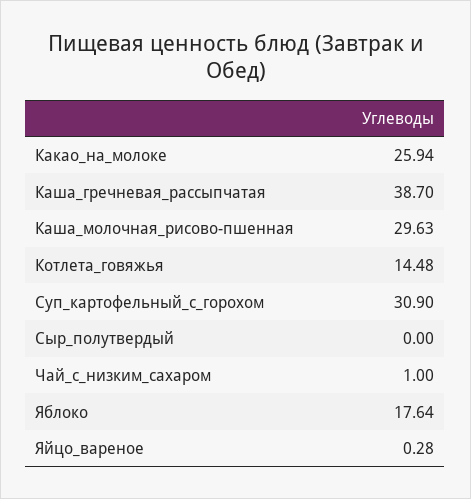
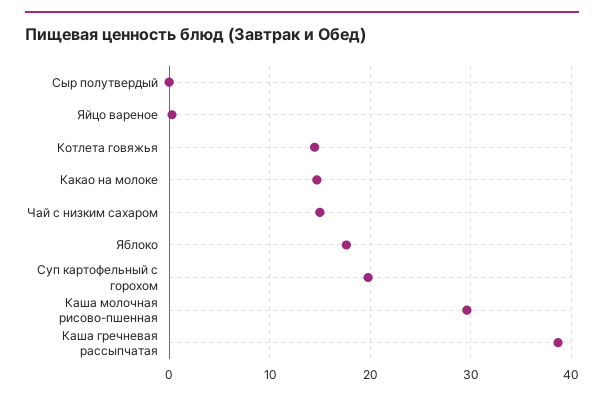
Какао_на_молоке: 25.94 -> 15
Суп_картофельный_с_горохом: 30.9 -> 20
Чай_с_низким_сахаром: 1 -> 15

